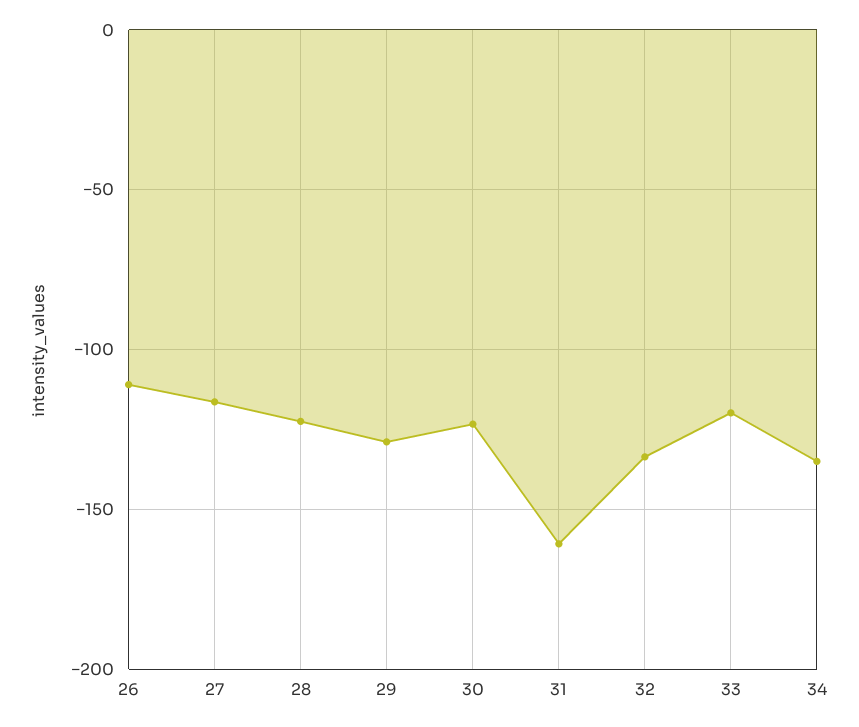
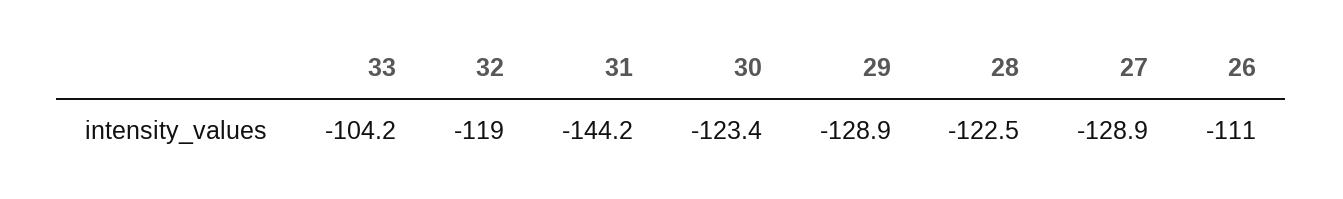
27: -115 -> -128.9
31: -160 -> -144.2
32: -135 -> -119
33: -120 -> -104.2
34: -135 -> none

